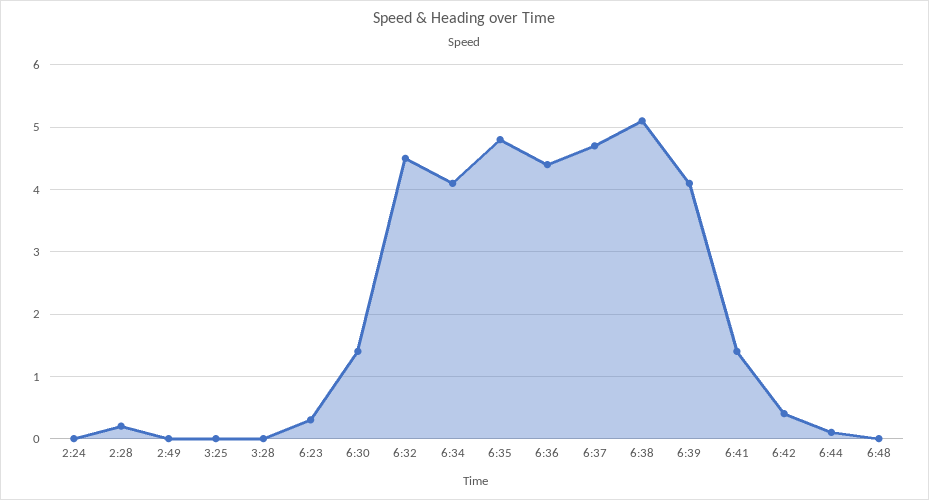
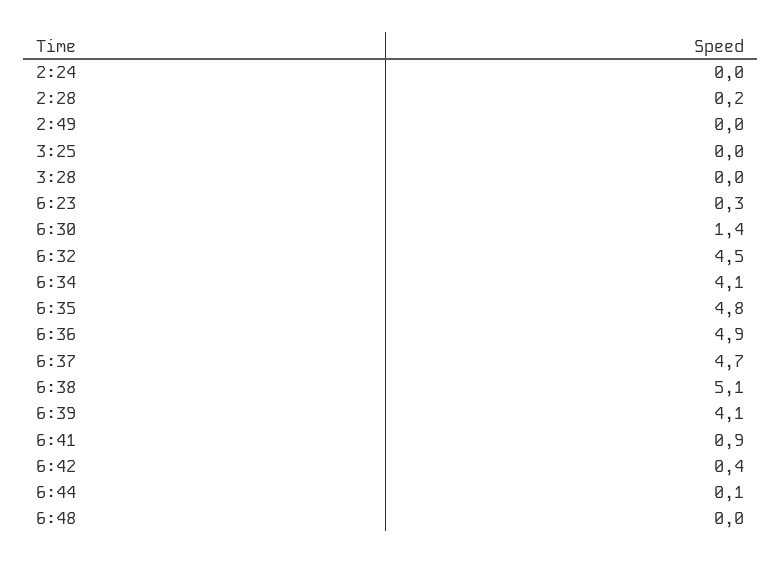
6:36: 4.4 -> 4.9
6:41: 1.4 -> 0.9

